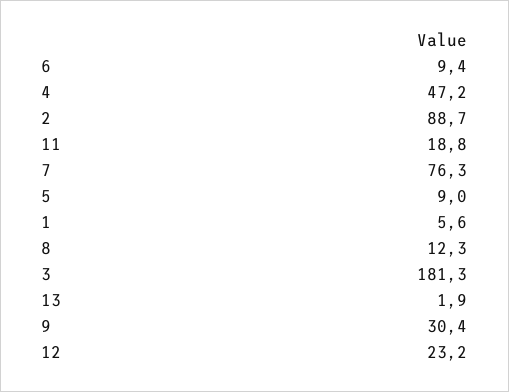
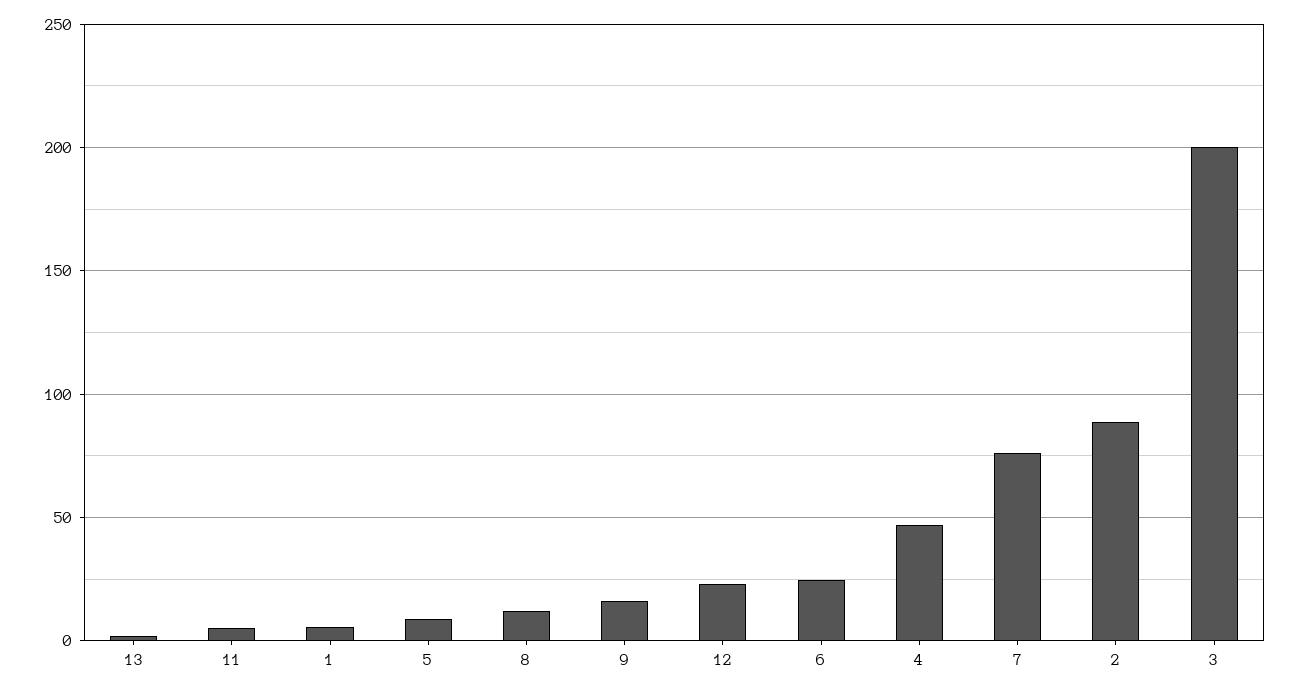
6: 9.4 -> 25
11: 18.8 -> 5
3: 181.3 -> 200
9: 30.4 -> 15

